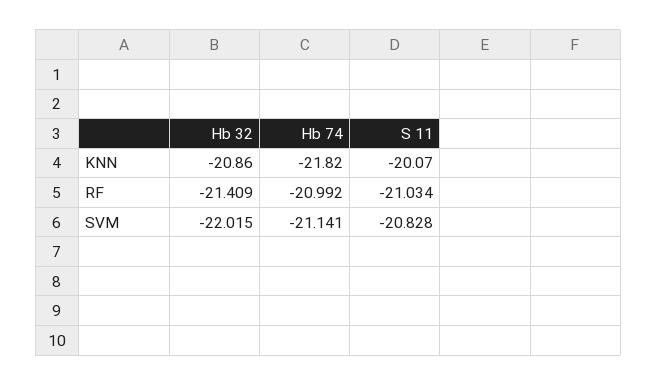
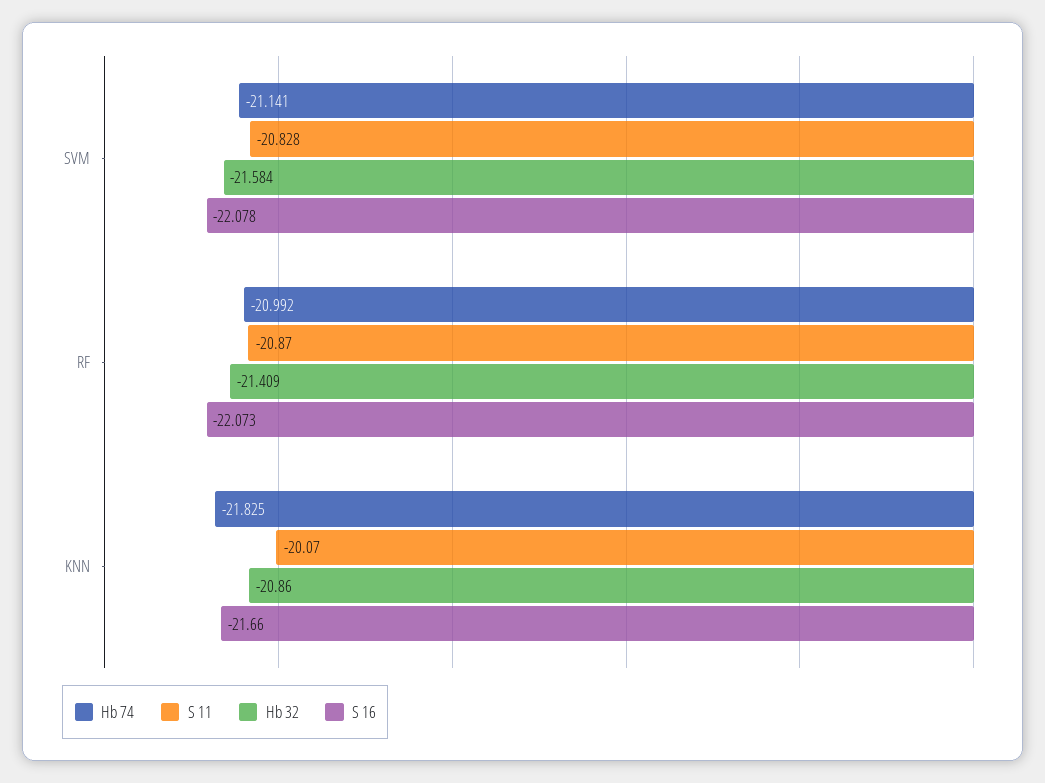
Hb 74, KNN: -21.82 -> -21.825
S 11, RF: -21.034 -> -20.87
Hb 32, SVM: -22.015 -> -21.584
S 16, SVM: none -> -22.078
S 16, RF: none -> -22.073
S 16, KNN: none -> -21.66

